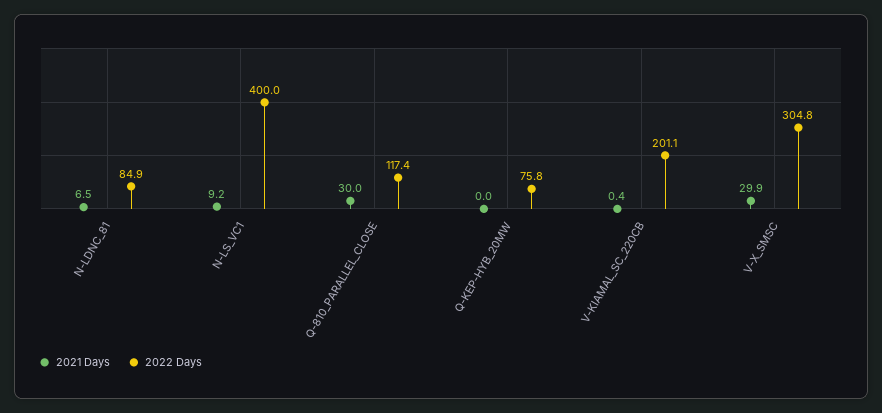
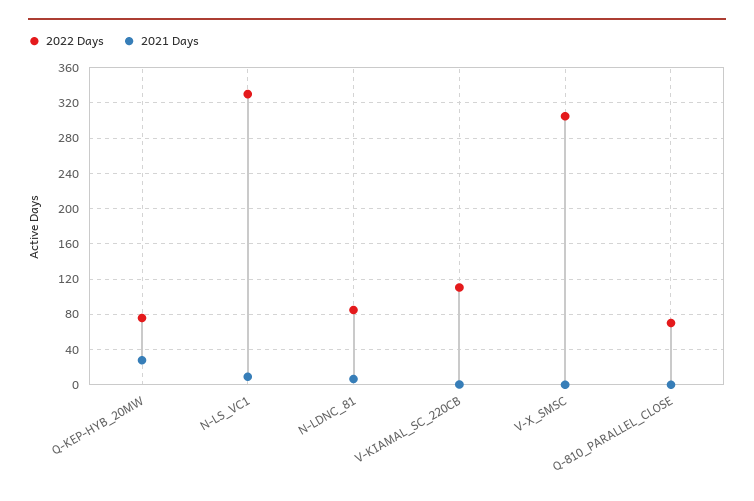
2022 Days, N-LS_VC1: 400 -> 330
2021 Days, Q-810_PARALLEL_CLOSE: 30 -> 0
2022 Days, Q-810_PARALLEL_CLOSE: 117.4 -> 70
2021 Days, Q-KEP-HYB_20MW: 0 -> 30
2022 Days, V-KIAMAL_SC_220CB: 201.1 -> 110
2021 Days, V-X_SMSC: 29.9 -> 0

